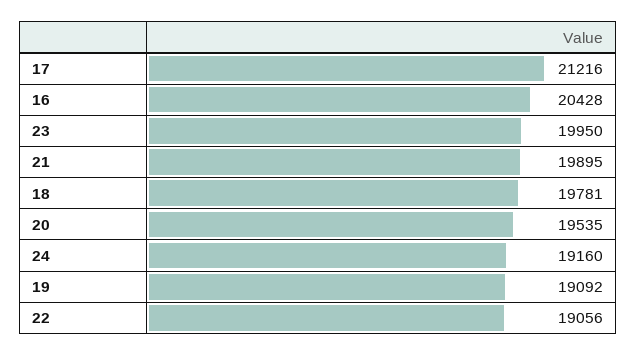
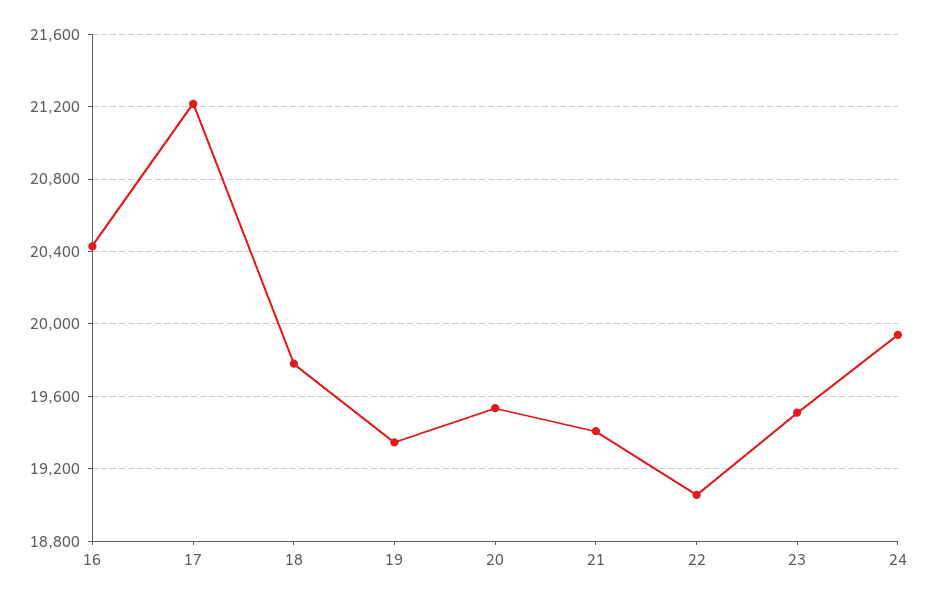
23: 19950 -> 19500
21: 19895 -> 19400
24: 19160 -> 19950
19: 19092 -> 19350

